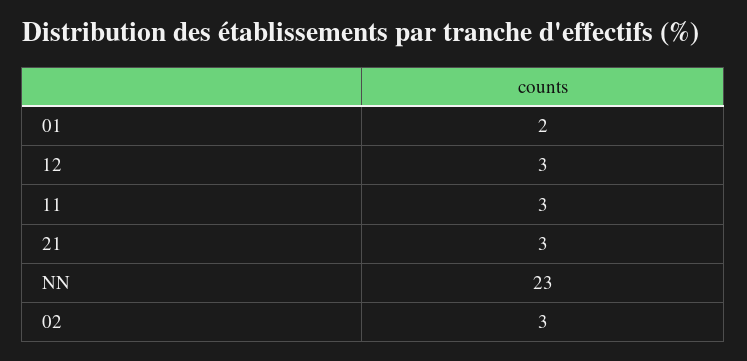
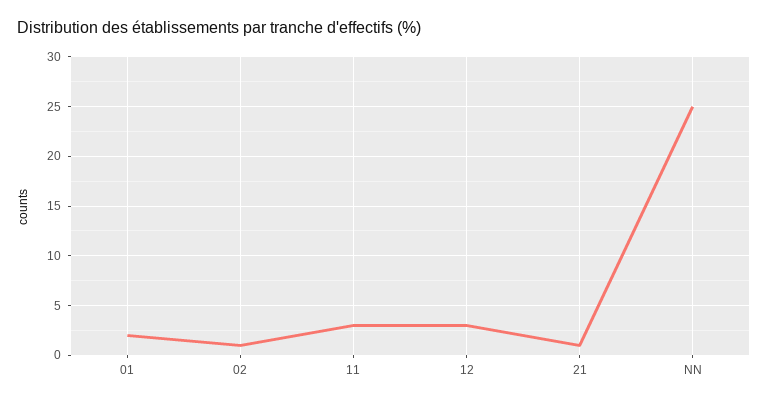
21: 3 -> 1
NN: 23 -> 25
02: 3 -> 1

